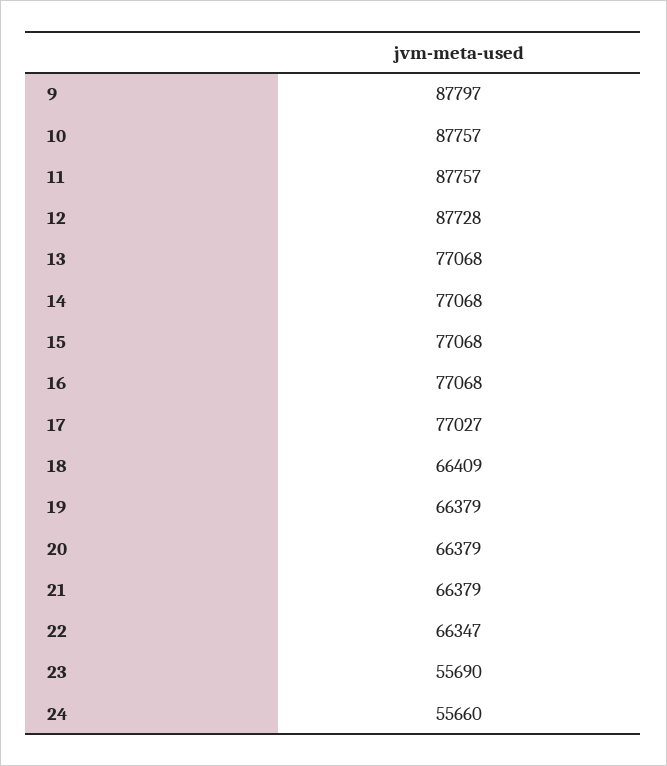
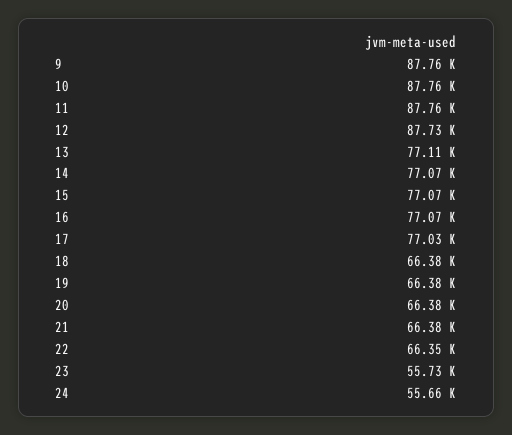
9: 87797 -> 87760
13: 77068 -> 77110
18: 66409 -> 66380
23: 55690 -> 55730

